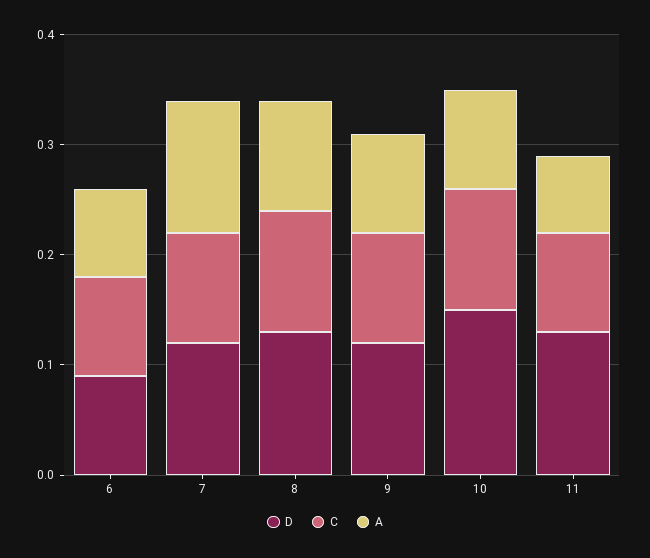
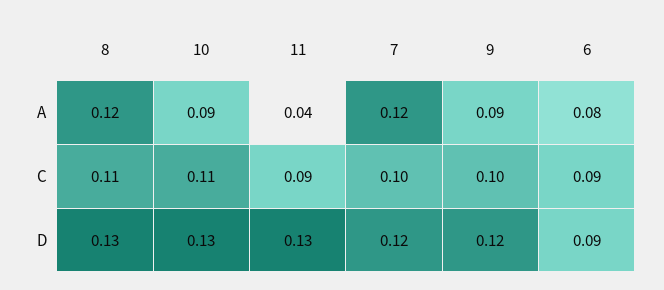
A, 8: 0.1 -> 0.12
D, 10: 0.15 -> 0.13
A, 11: 0.07 -> 0.04

